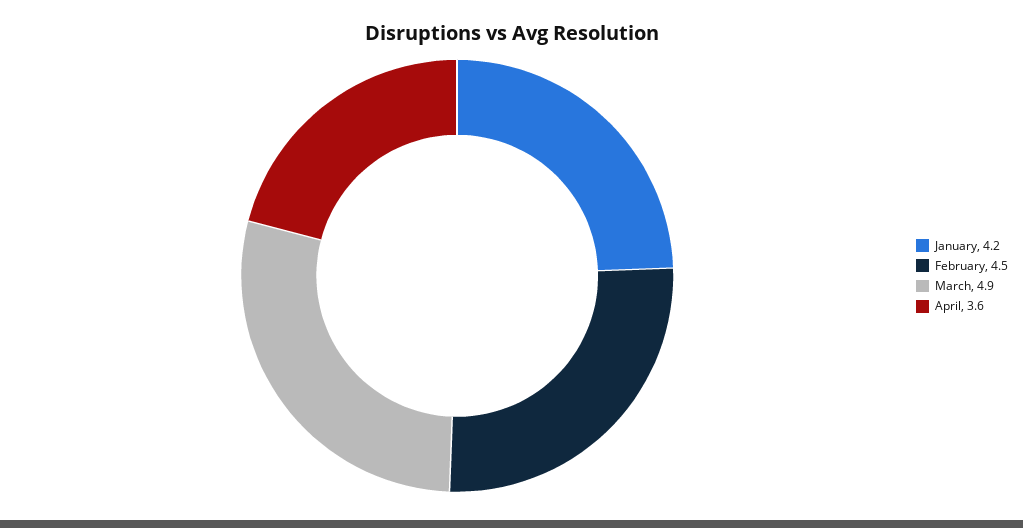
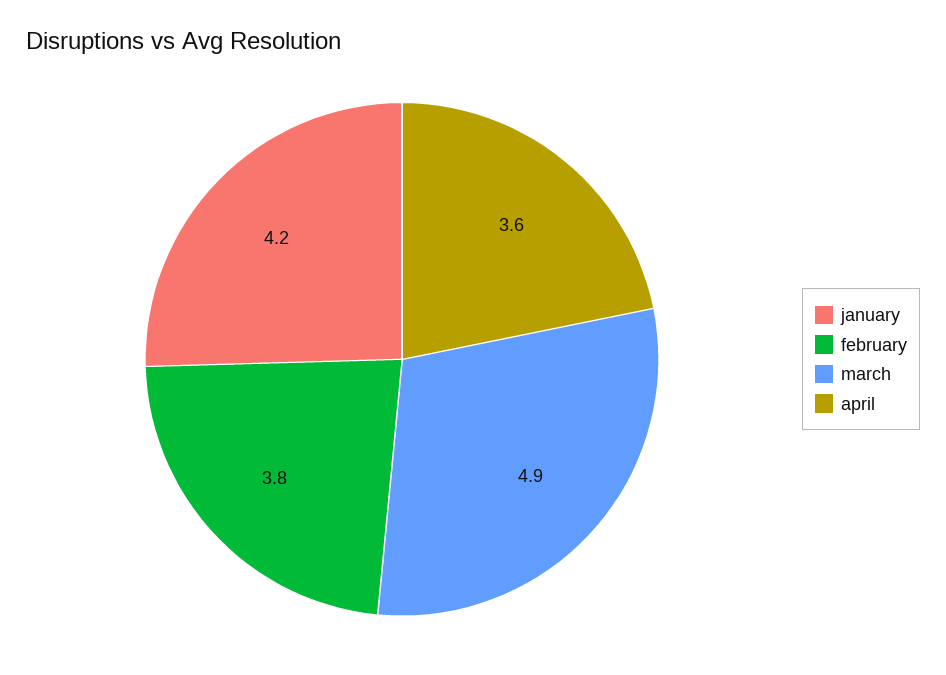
February: 4.5 -> 3.8

